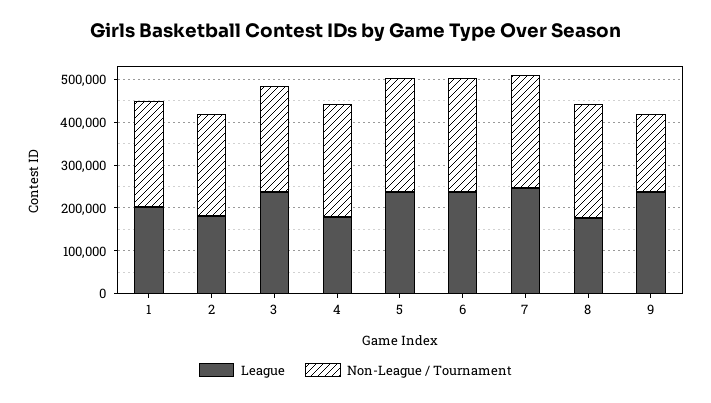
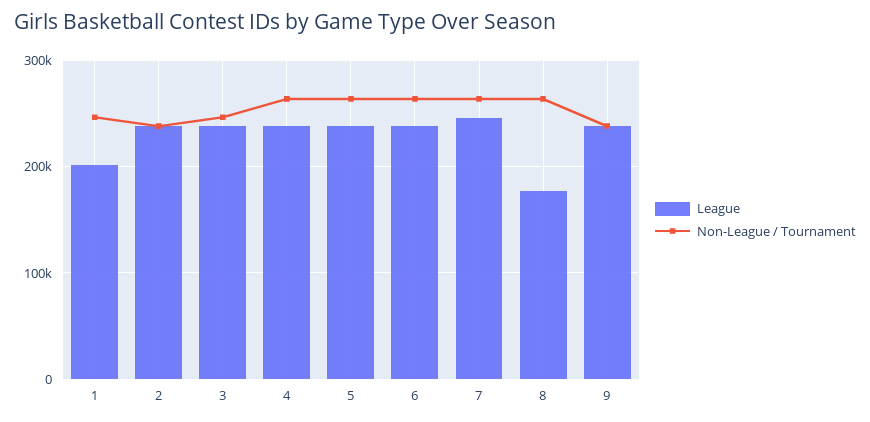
League, 2: 180000 -> 240000
League, 4: 180000 -> 240000
Non-League / Tournament, 9: 180000 -> 240000

